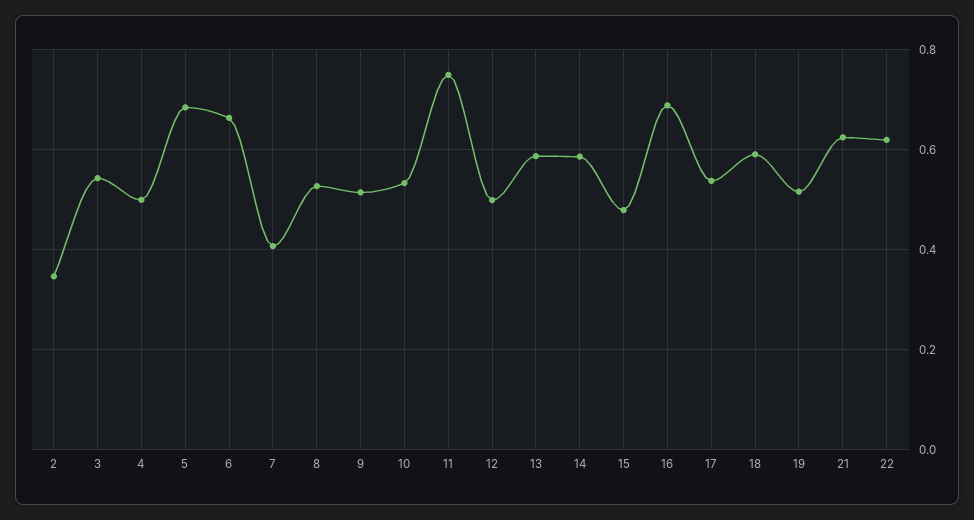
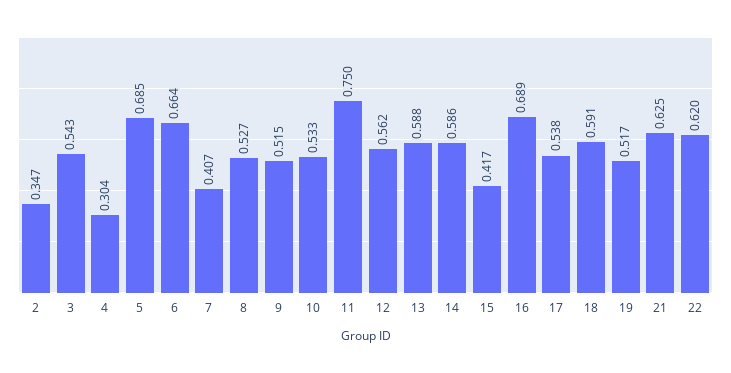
4: 0.5 -> 0.304
12: 0.5 -> 0.562
15: 0.48 -> 0.417

